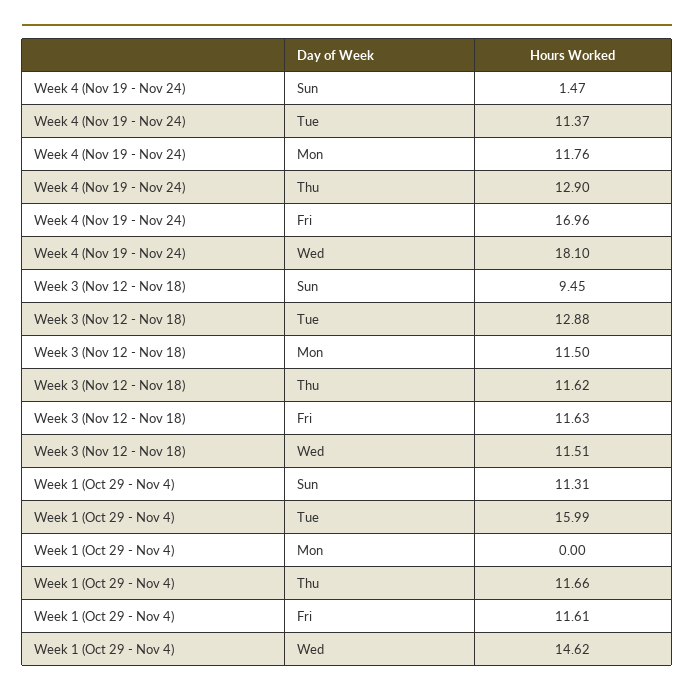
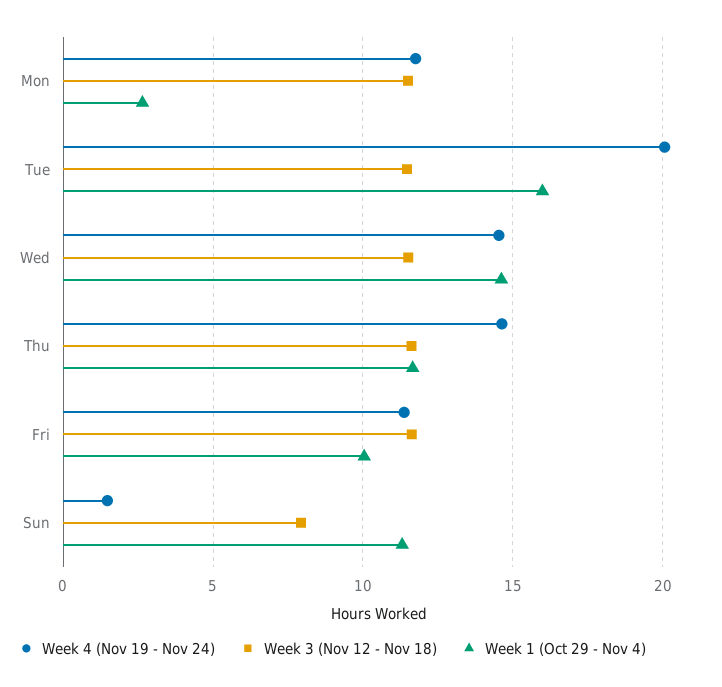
Week 4 (Nov 19 - Nov 24), Tue: 11.37 -> 20
Week 4 (Nov 19 - Nov 24), Thu: 12.9 -> 14.5
Week 4 (Nov 19 - Nov 24), Fri: 16.96 -> 11.5
Week 4 (Nov 19 - Nov 24), Wed: 18.1 -> 14.5
Week 3 (Nov 12 - Nov 18), Sun: 9.45 -> 8
Week 3 (Nov 12 - Nov 18), Tue: 12.88 -> 11.5
Week 1 (Oct 29 - Nov 4), Mon: 0 -> 2.5
Week 1 (Oct 29 - Nov 4), Fri: 11.61 -> 10

